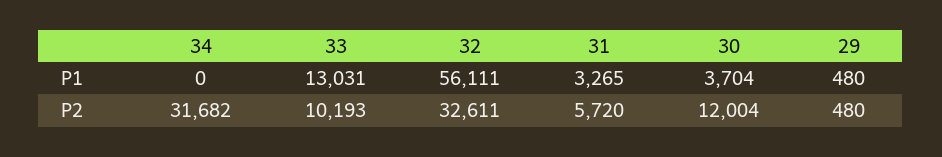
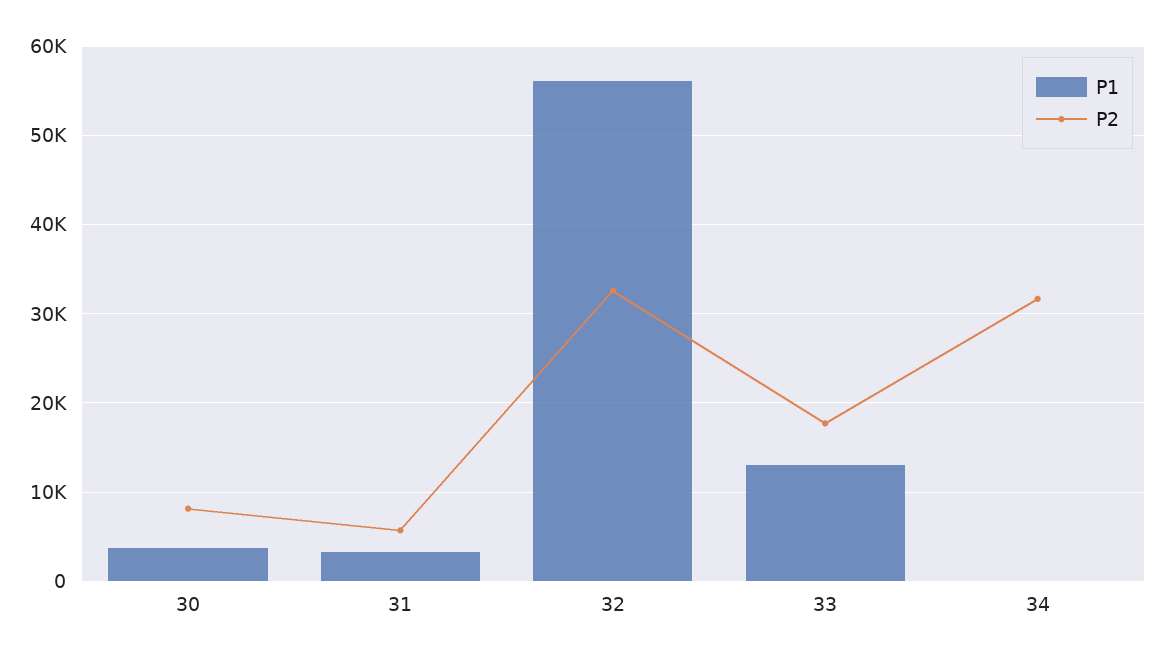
P1, 29: 480 -> none
P2, 33: 10193 -> 18000
P2, 30: 12004 -> 8000
P2, 29: 480 -> none

